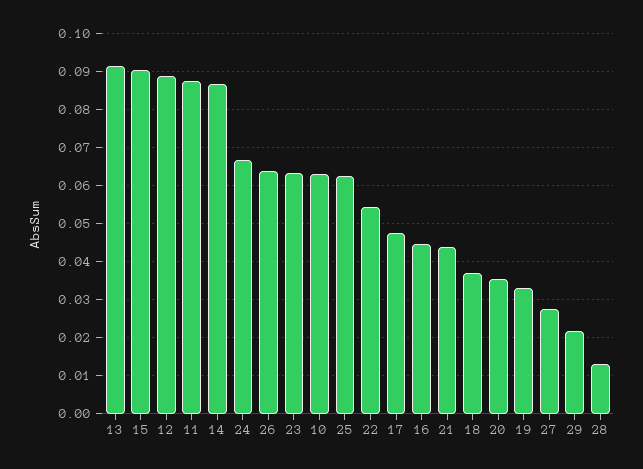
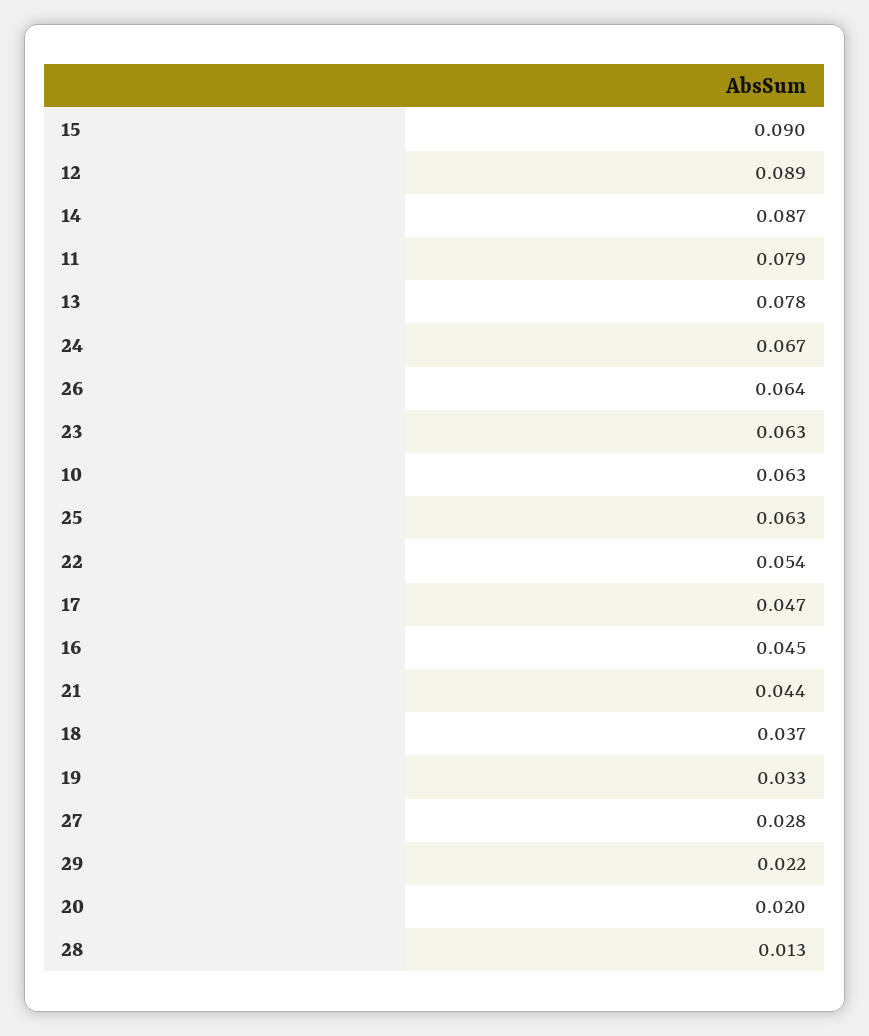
13: 0.092 -> 0.078
11: 0.088 -> 0.079
20: 0.036 -> 0.02

